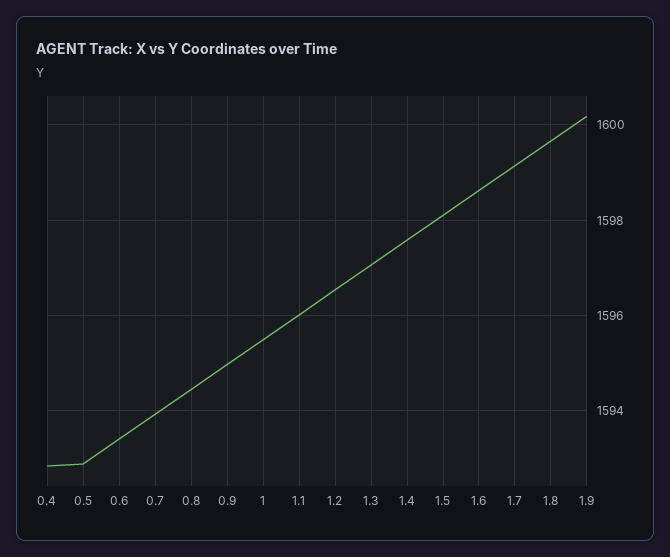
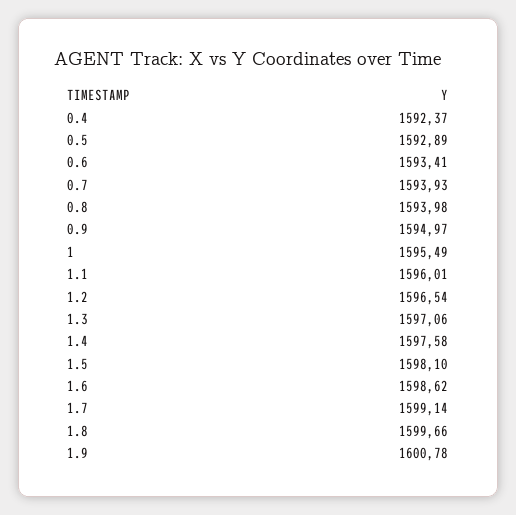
0.4: 1592.8 -> 1592.37
0.8: 1594.4 -> 1593.98
1.9: 1600.2 -> 1600.78

